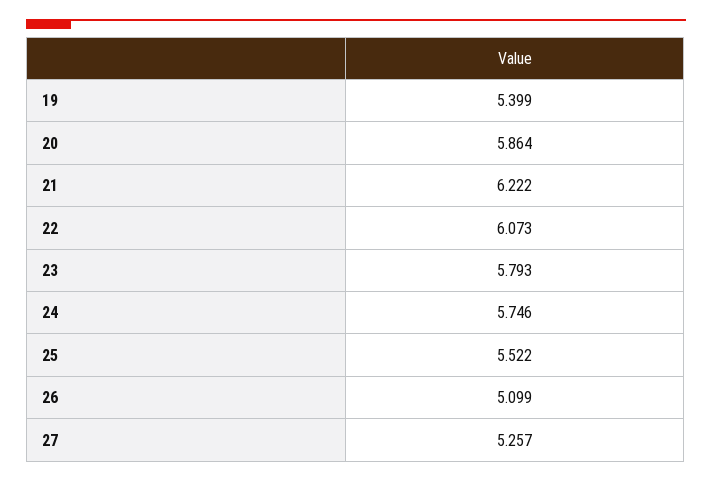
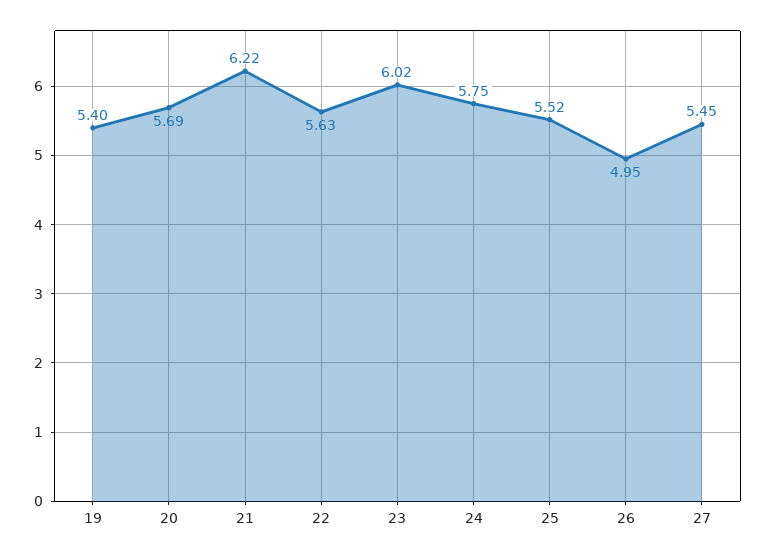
20: 5.864 -> 5.69
22: 6.073 -> 5.63
23: 5.793 -> 6.02
26: 5.099 -> 4.95
27: 5.257 -> 5.45

